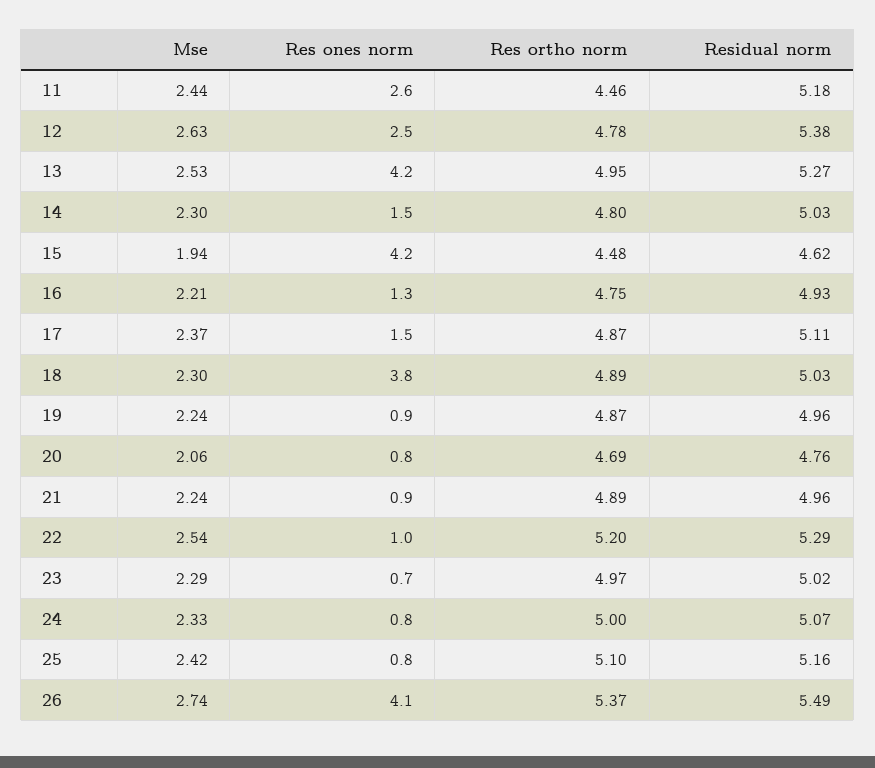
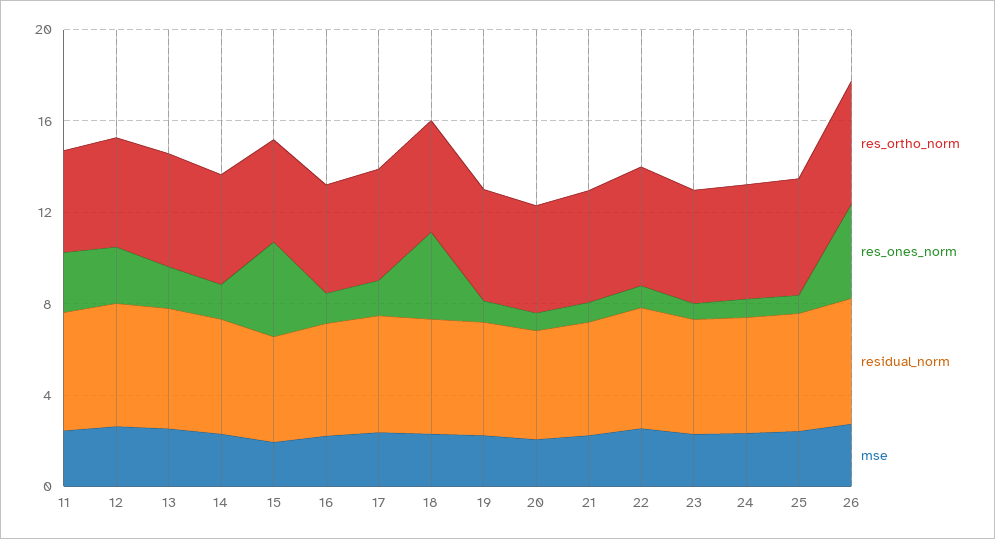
Res ones norm, 13: 4.2 -> 2

